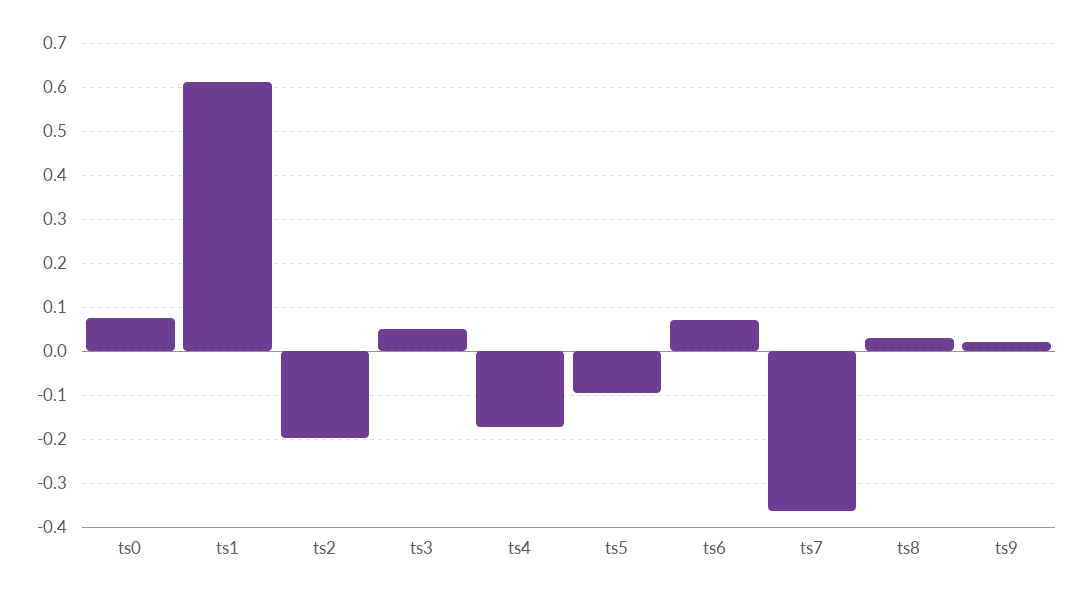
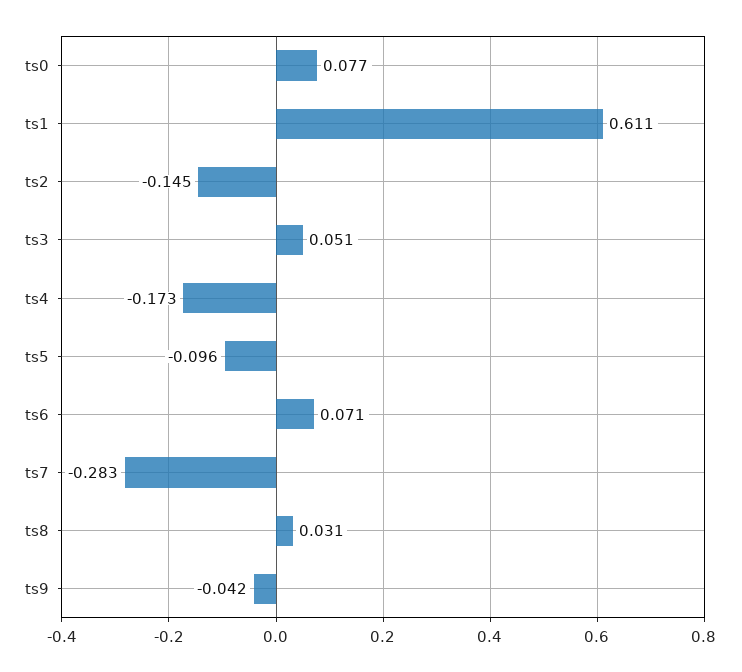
ts2: -0.2 -> -0.145
ts7: -0.36 -> -0.283
ts9: 0.02 -> -0.042

